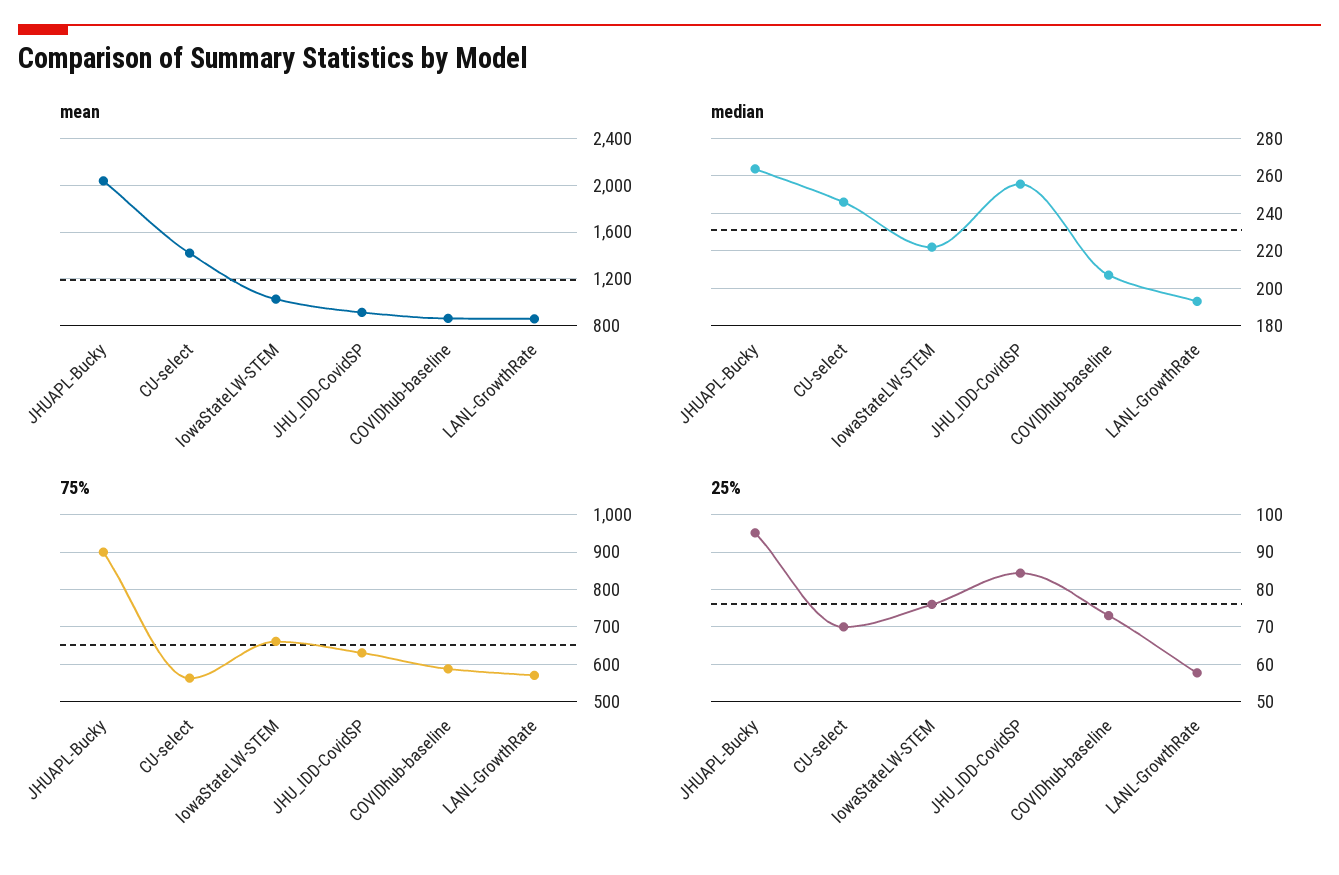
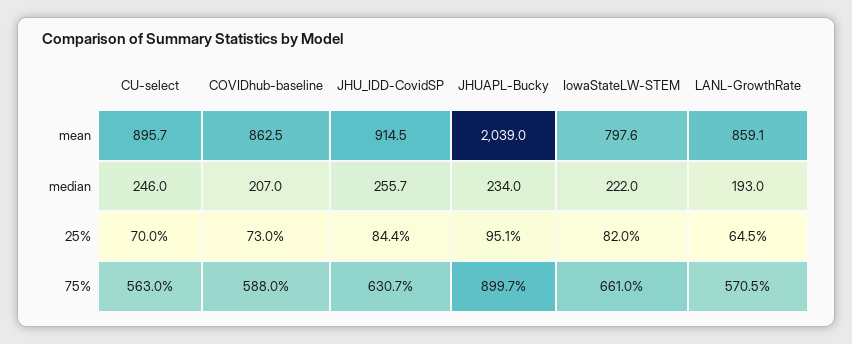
mean, CU-select: 1400 -> 895.7
mean, IowaStateLW-STEM: 1000 -> 797.6
median, JHUAPL-Bucky: 265 -> 234
25%, IowaStateLW-STEM: 76 -> 82
25%, LANL-GrowthRate: 58 -> 64.5

